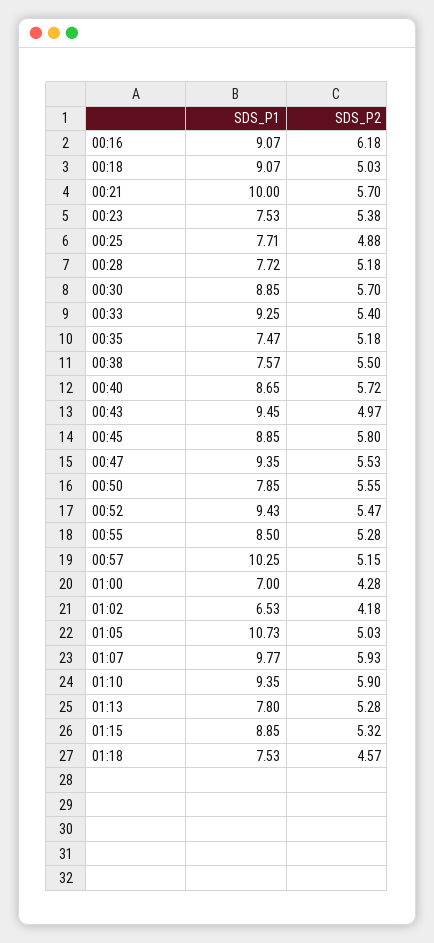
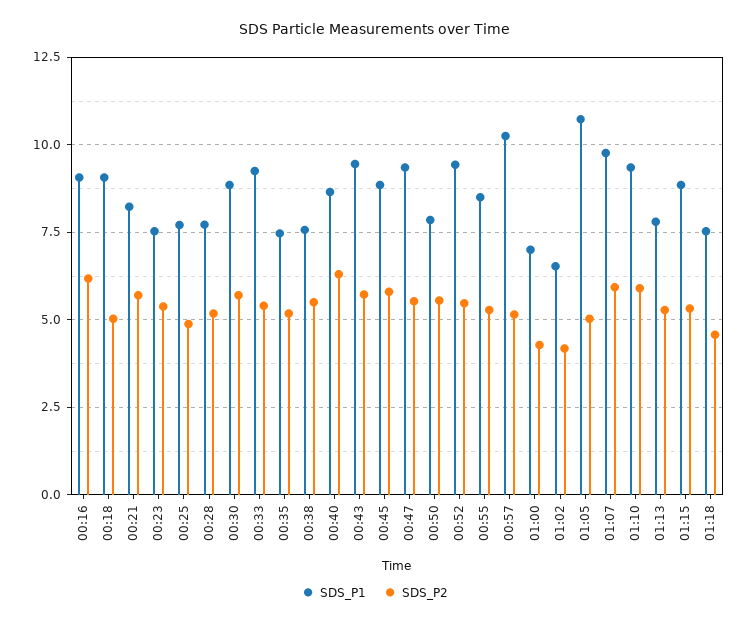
SDS_P1, 00:21: 10 -> 8.25
SDS_P2, 00:40: 5.72 -> 6.25
SDS_P2, 00:43: 4.97 -> 5.75

